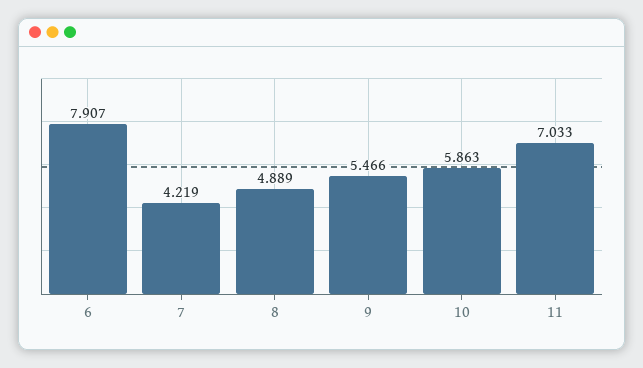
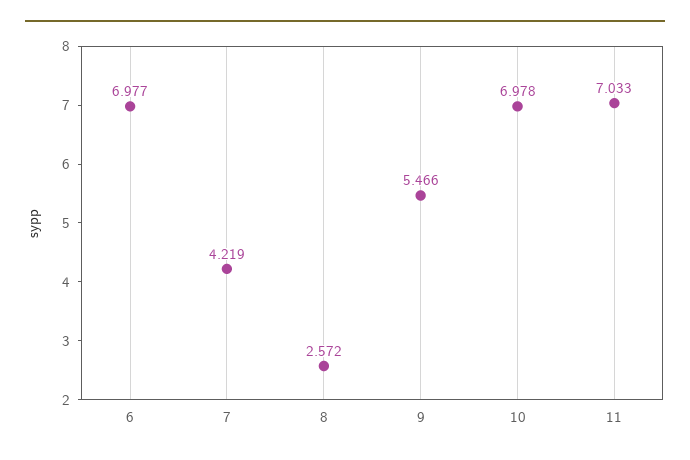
6: 7.907 -> 6.977
8: 4.889 -> 2.572
10: 5.863 -> 6.978

